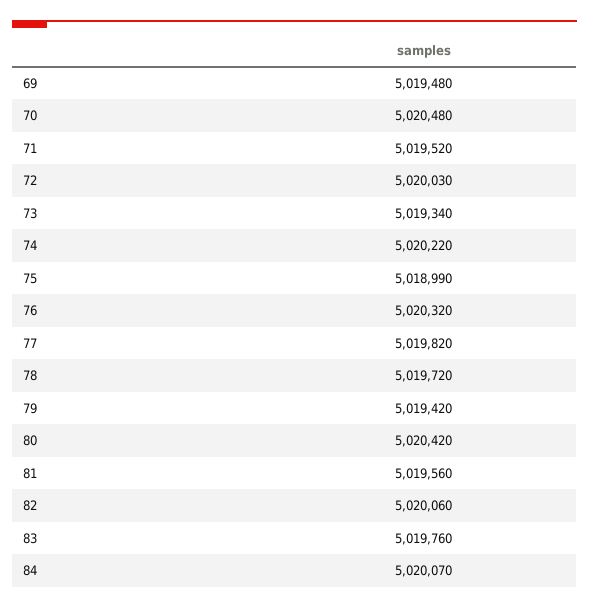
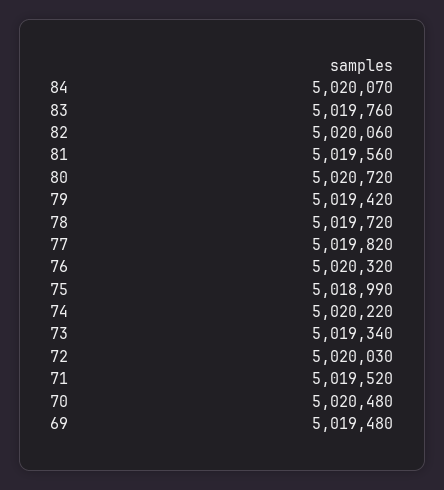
80: 5020420 -> 5020720

